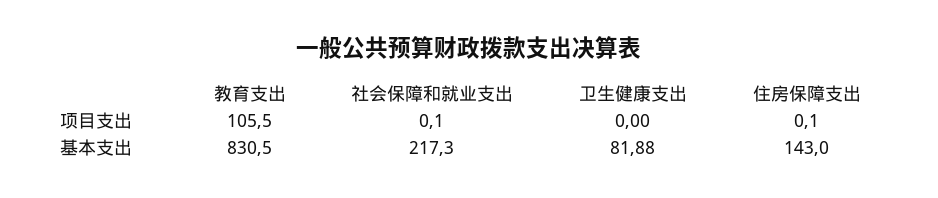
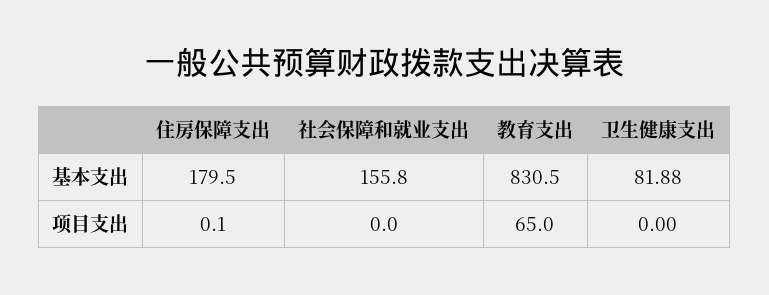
教育支出, 项目支出: 105.5 -> 65
社会保障和就业支出, 项目支出: 0.1 -> 0
社会保障和就业支出, 基本支出: 217.3 -> 155.8
住房保障支出, 基本支出: 143 -> 179.5

